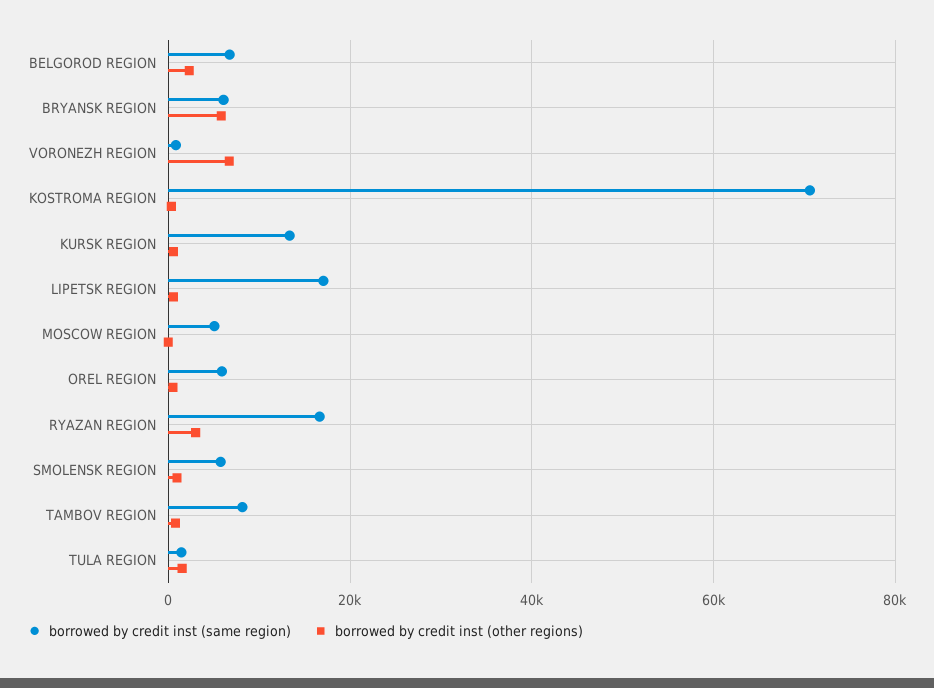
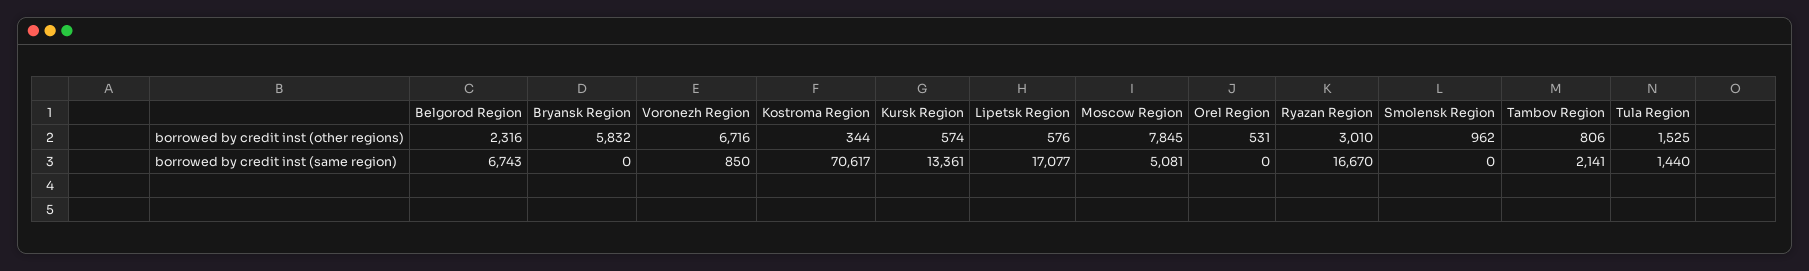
borrowed by credit inst (same region), BRYANSK REGION: 6000 -> 0
borrowed by credit inst (other regions), MOSCOW REGION: 0 -> 7845
borrowed by credit inst (same region), OREL REGION: 6000 -> 0
borrowed by credit inst (same region), SMOLENSK REGION: 6000 -> 0
borrowed by credit inst (same region), TAMBOV REGION: 8000 -> 2141

